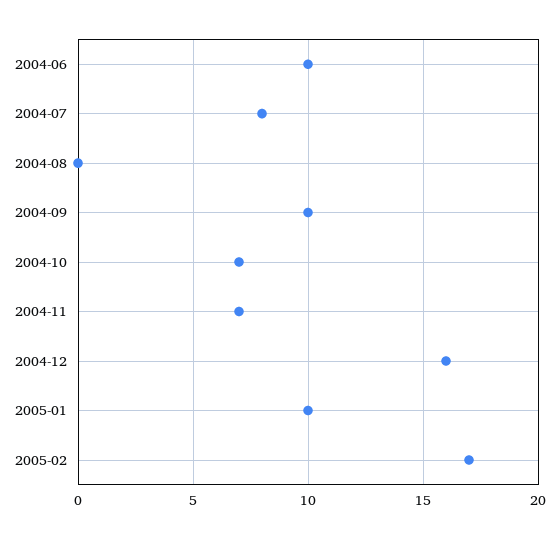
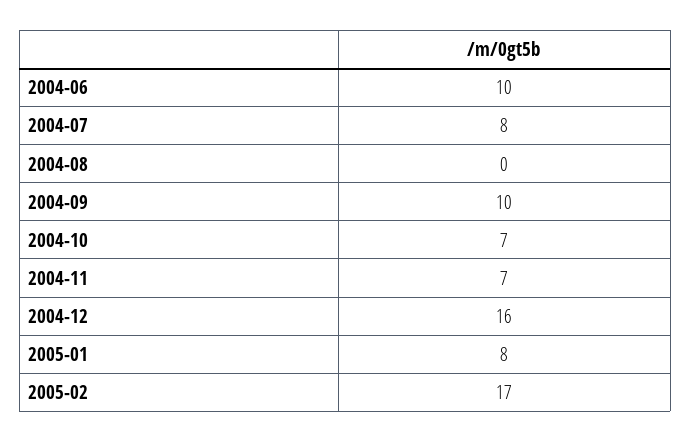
2005-01: 10 -> 8

